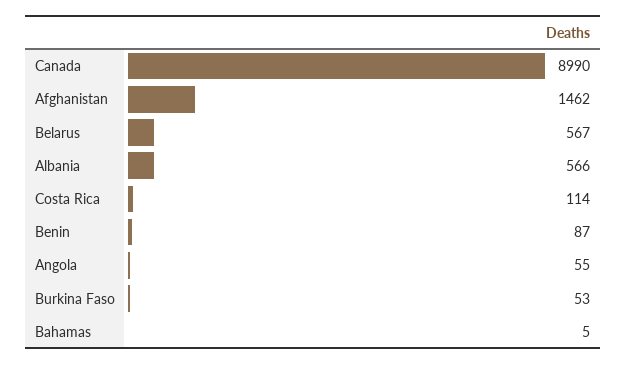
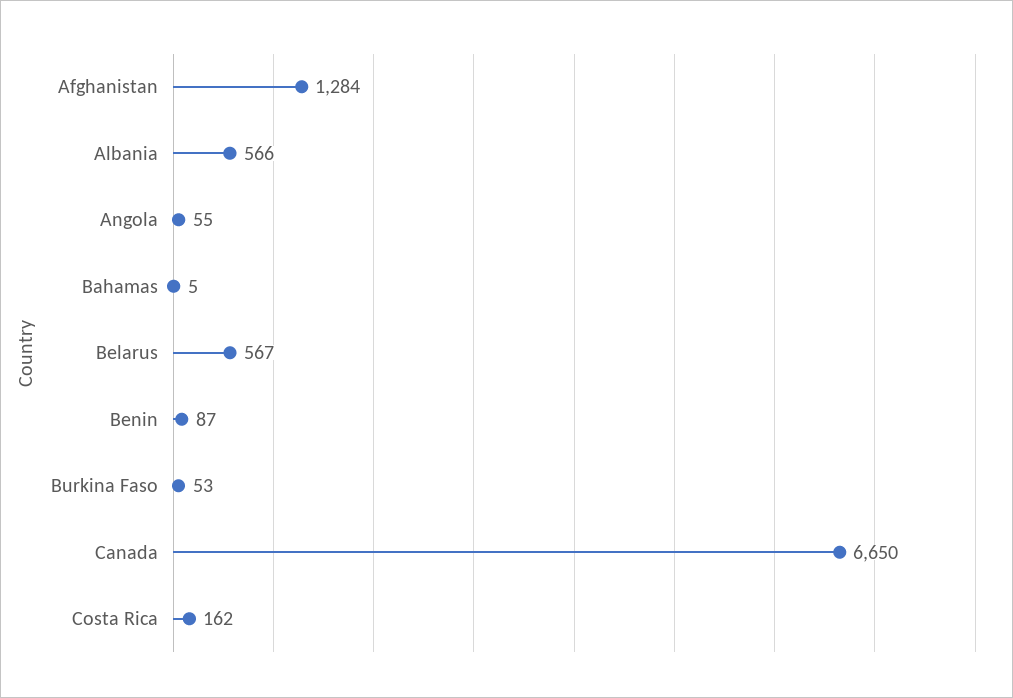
Canada: 8990 -> 6650
Afghanistan: 1462 -> 1284
Costa Rica: 114 -> 162

